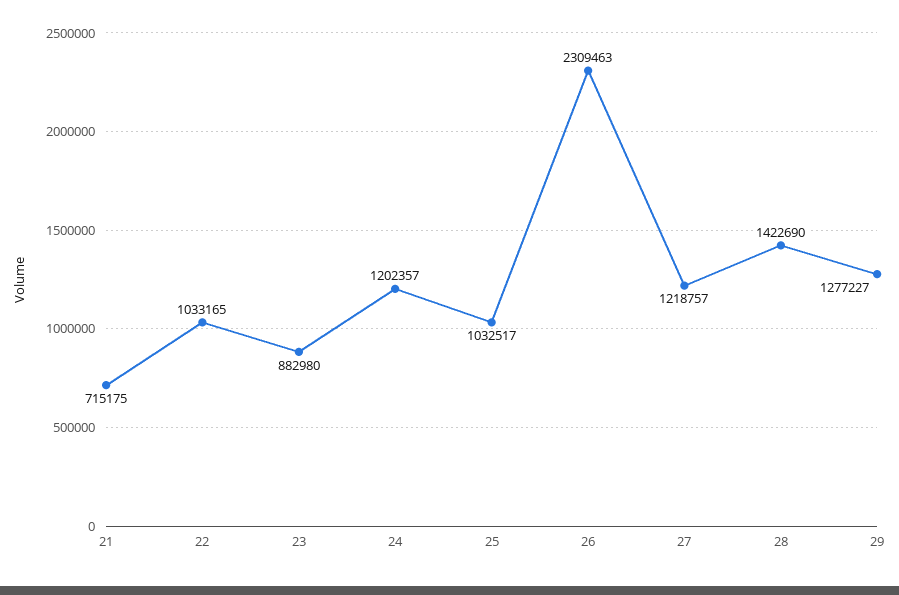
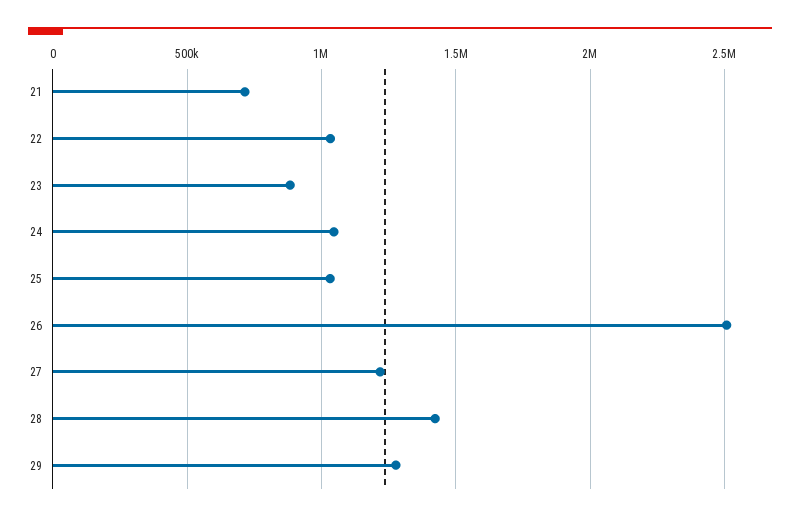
24: 1202357 -> 1050000
26: 2309463 -> 2500000

